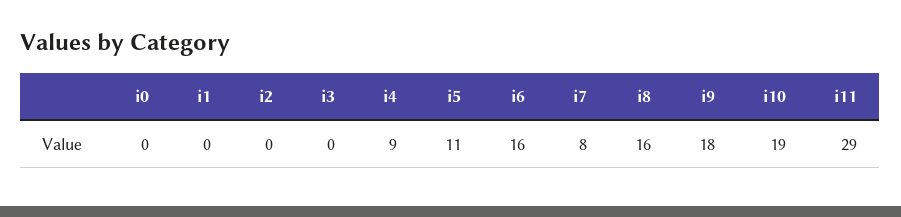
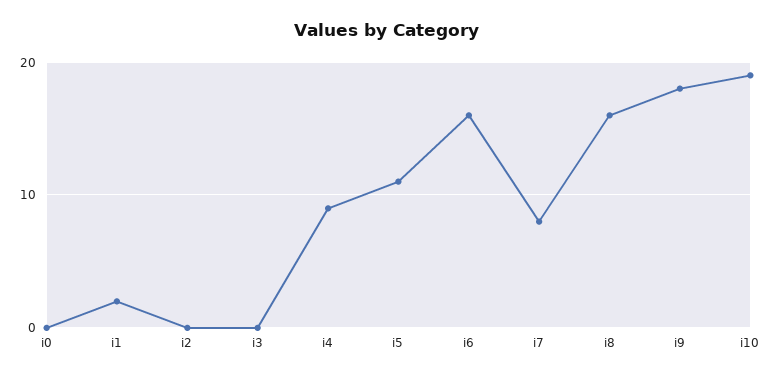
i1: 0 -> 2
i11: 29 -> none

